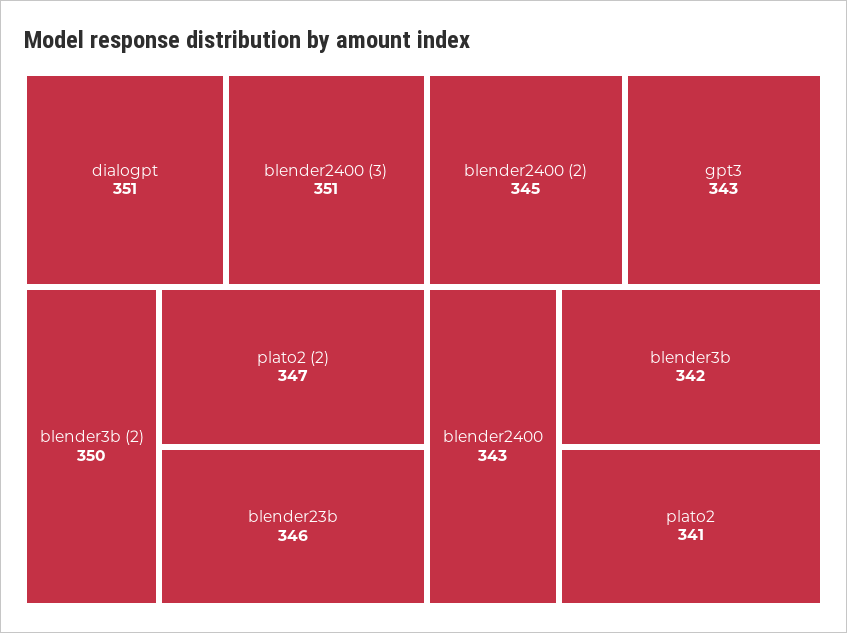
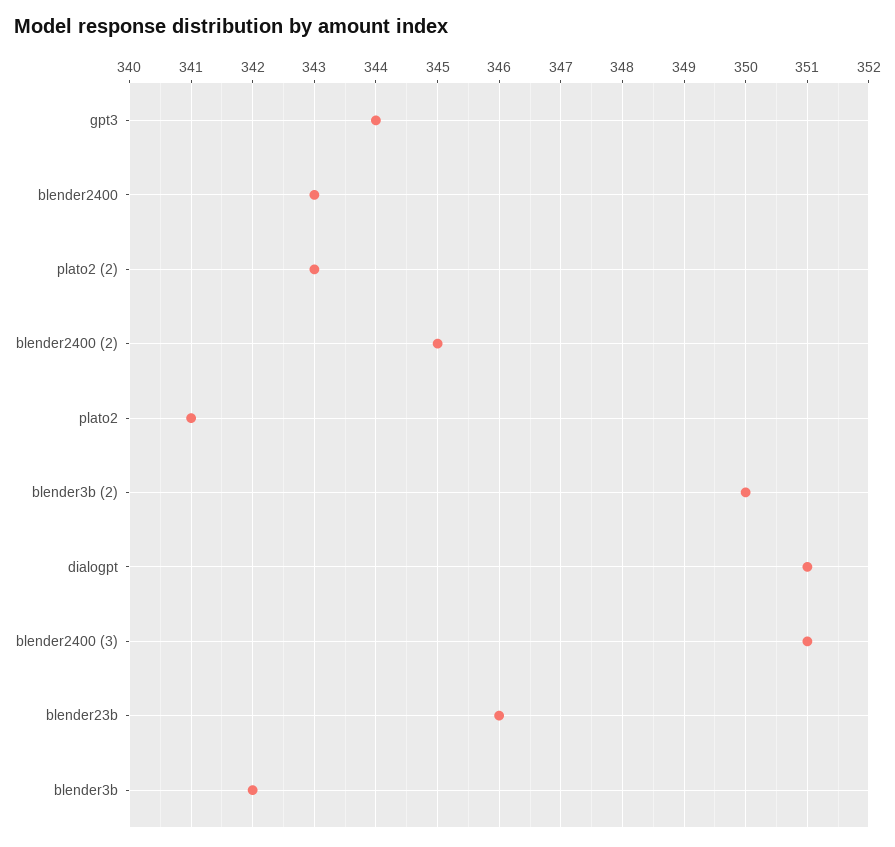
plato2 (2): 347 -> 343
gpt3: 343 -> 344

